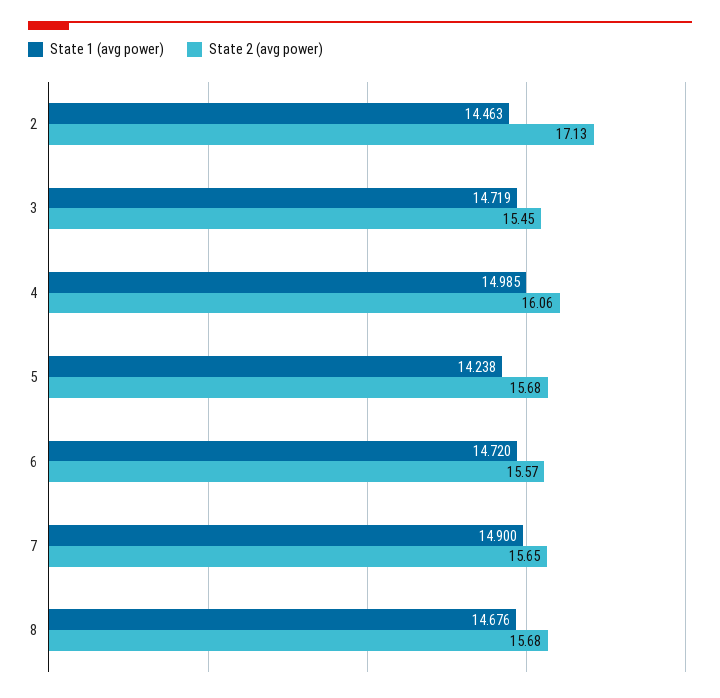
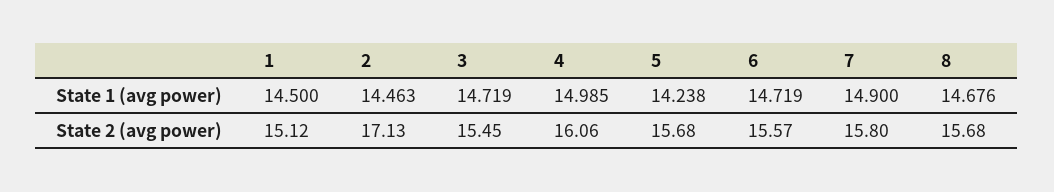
State 1 (avg power), 6: 14.72 -> 14.719
State 2 (avg power), 7: 15.65 -> 15.8
State 1 (avg power), 1: none -> 14.5
State 2 (avg power), 1: none -> 15.12

